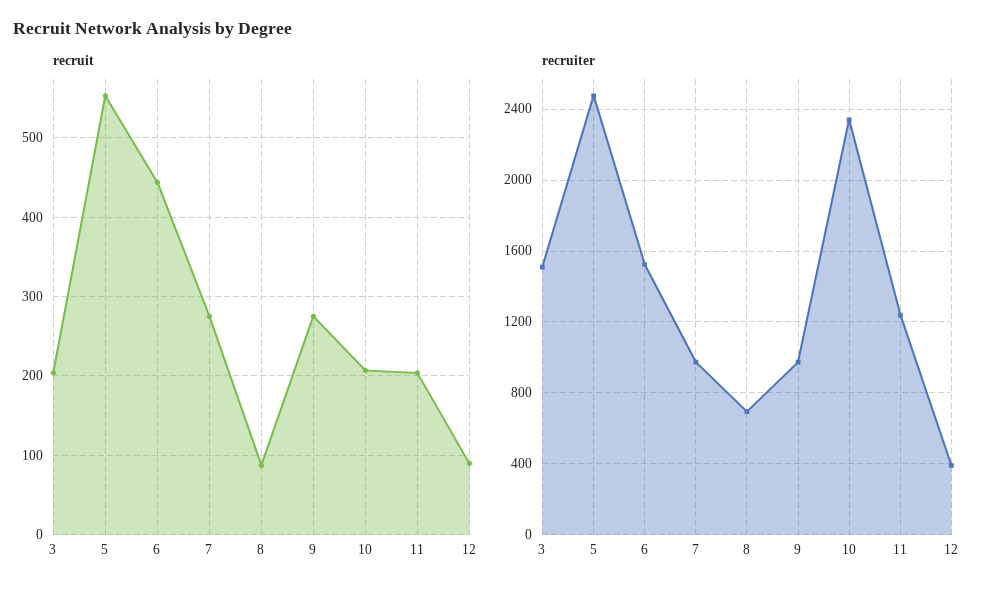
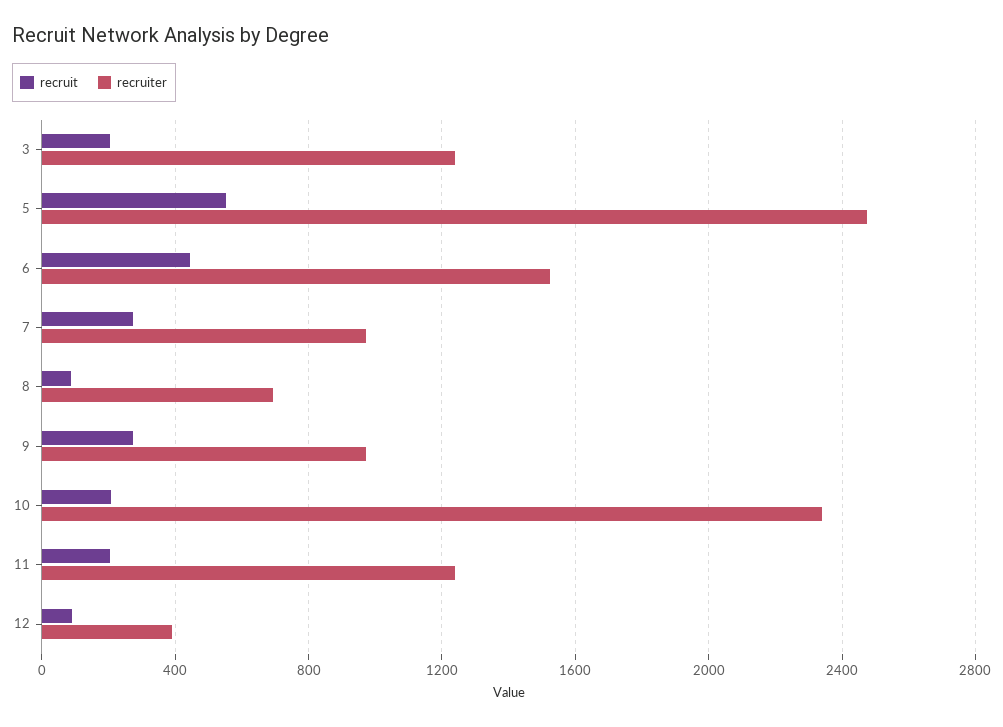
recruiter, 3: 1500 -> 1250

